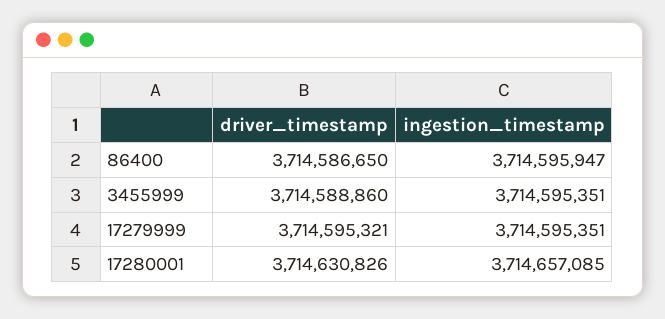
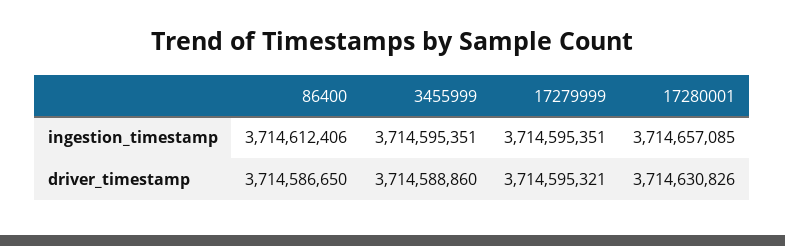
ingestion_timestamp, 86400: 3714595947 -> 3714612406

